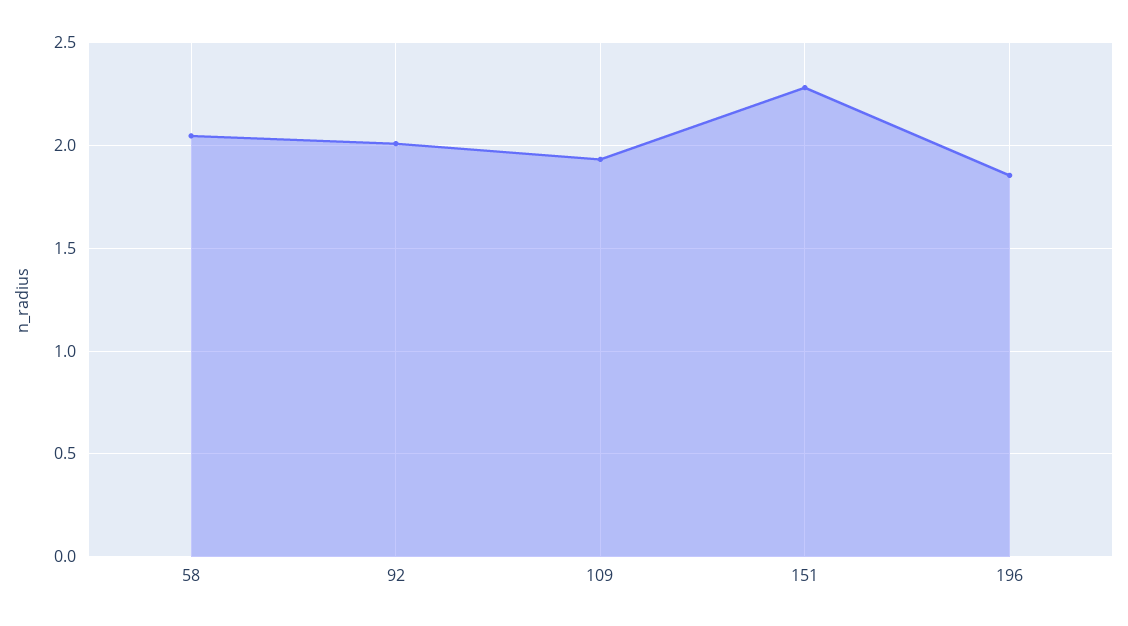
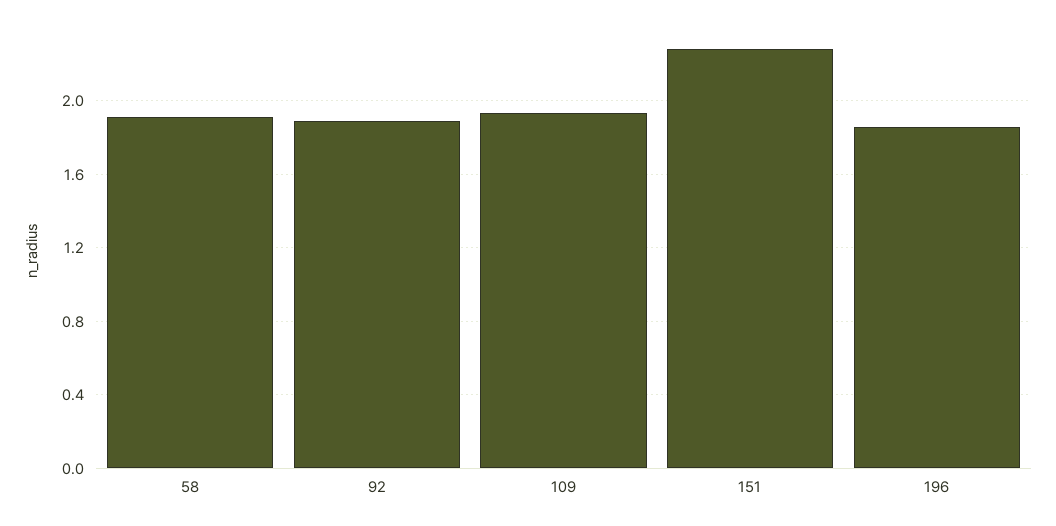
58: 2.05 -> 1.9
92: 2 -> 1.9

